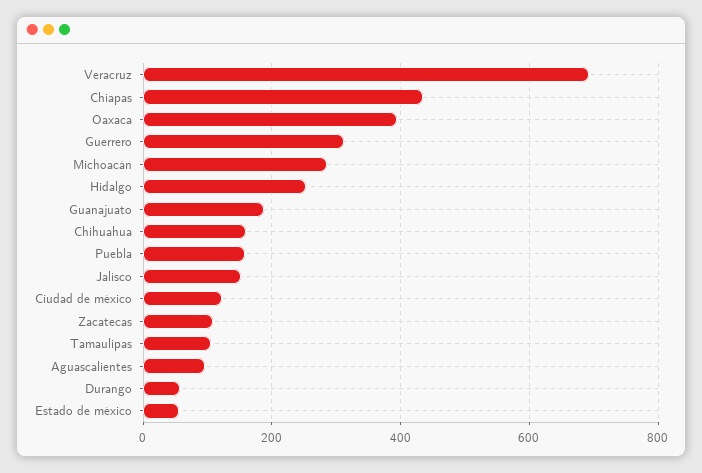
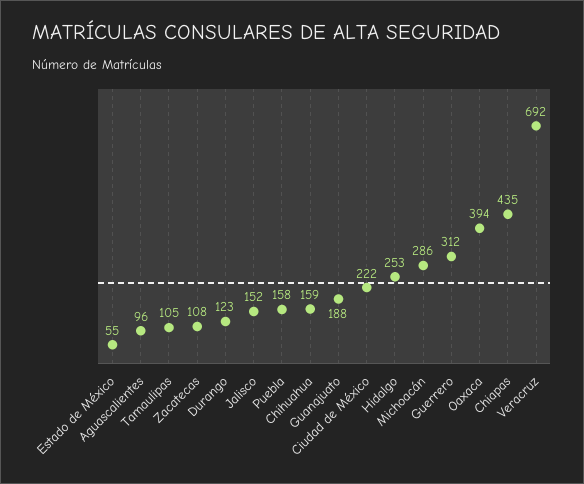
Ciudad de méxico: 120 -> 222
Durango: 60 -> 123

